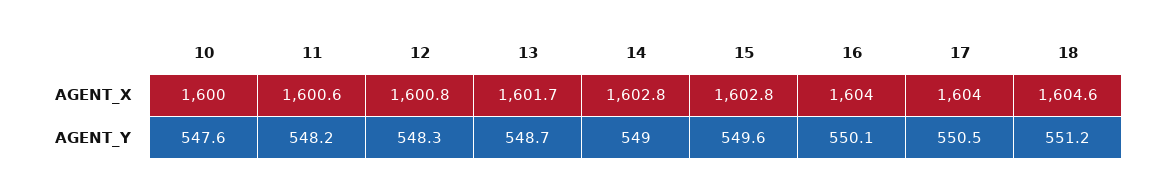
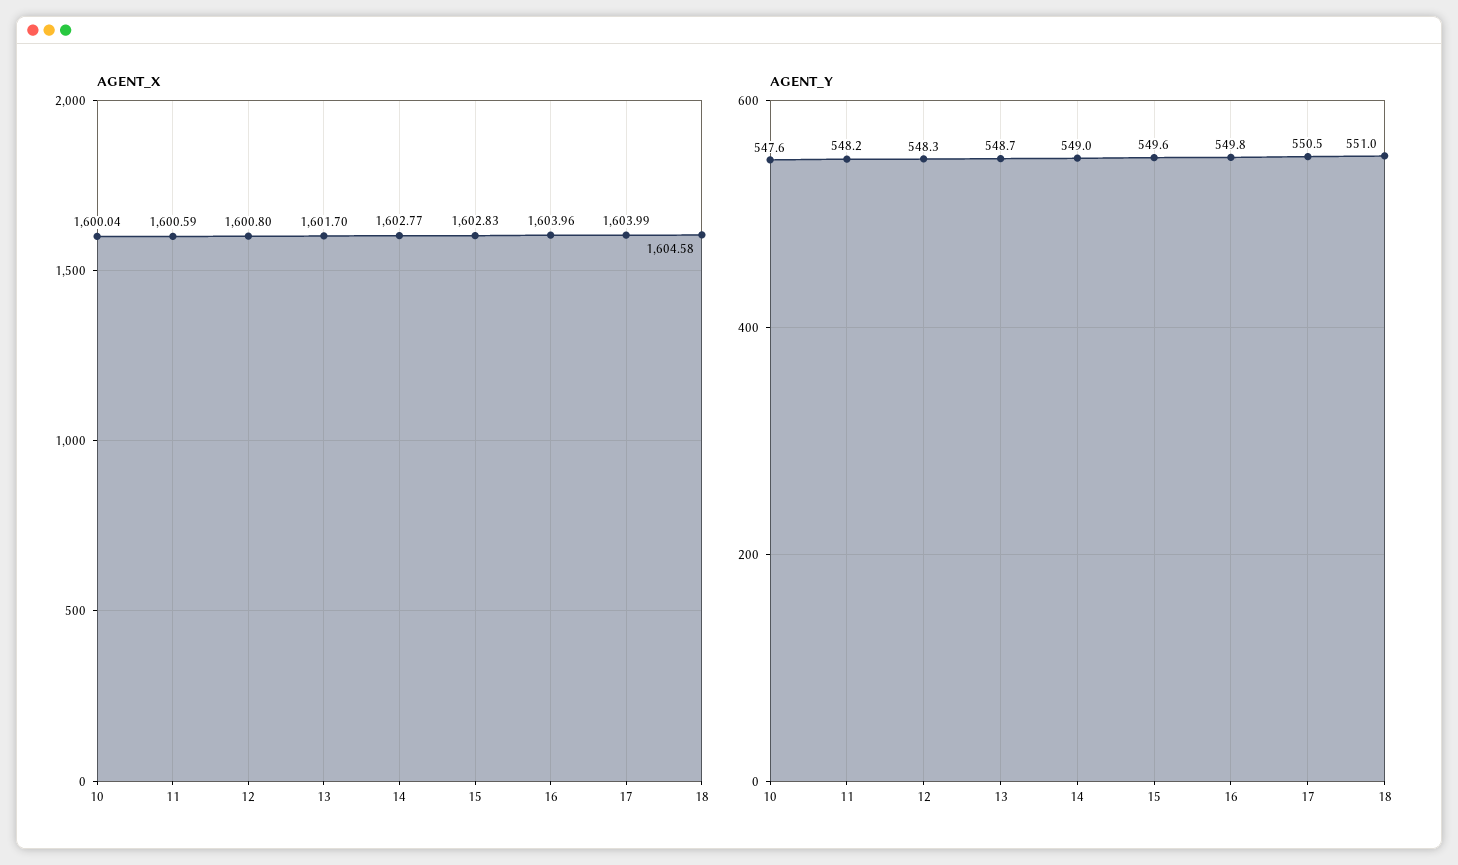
AGENT_Y, 16: 550.1 -> 549.8
AGENT_Y, 18: 551.2 -> 551

